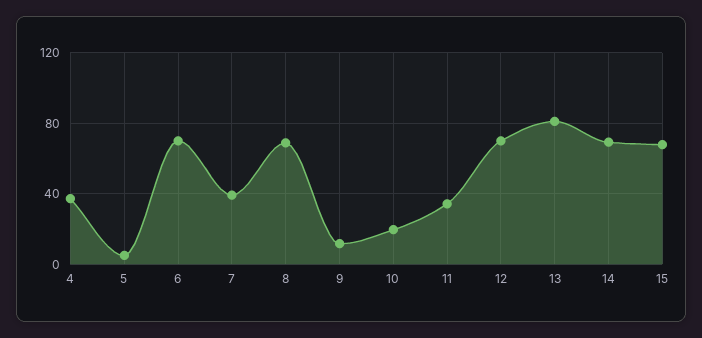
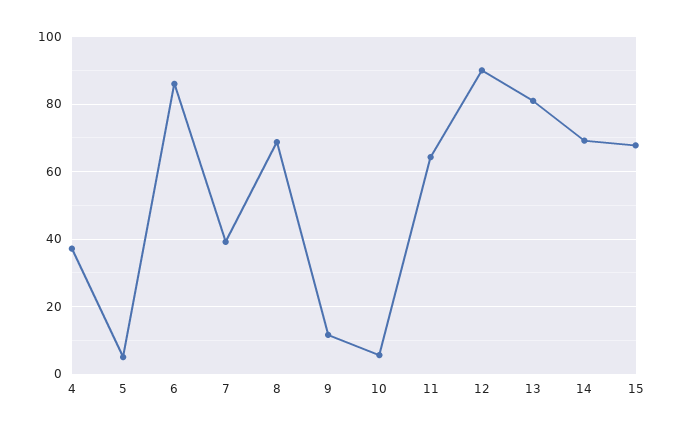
6: 70 -> 86
10: 20 -> 6
11: 35 -> 64
12: 70 -> 90

